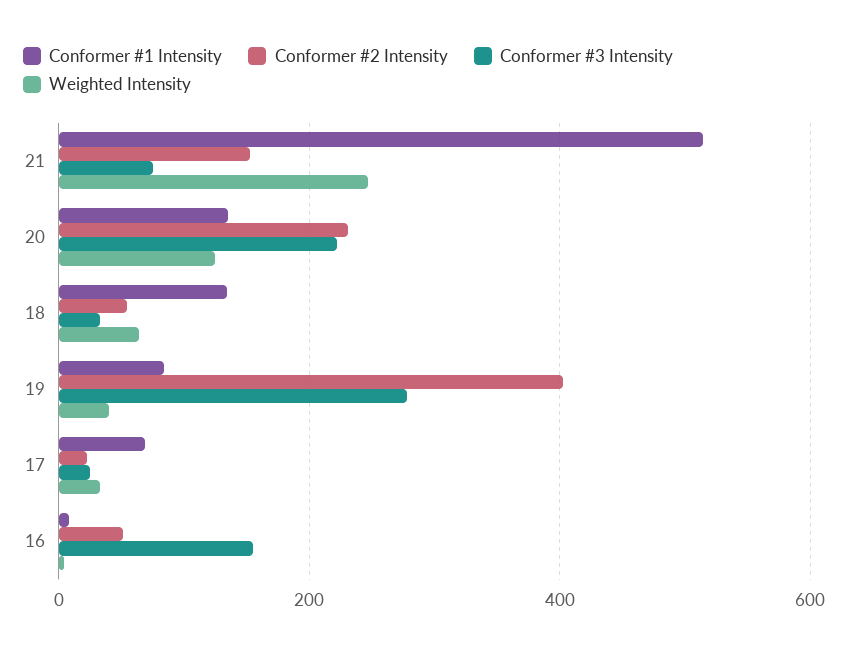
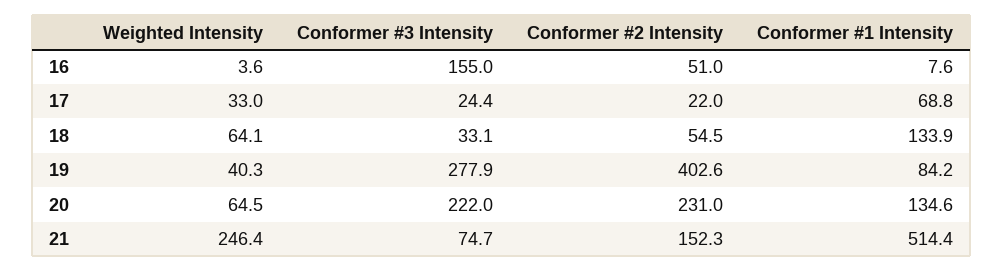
Weighted Intensity, 20: 120 -> 64.5

